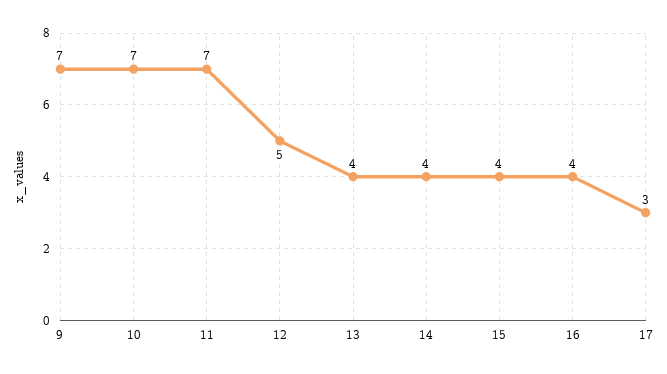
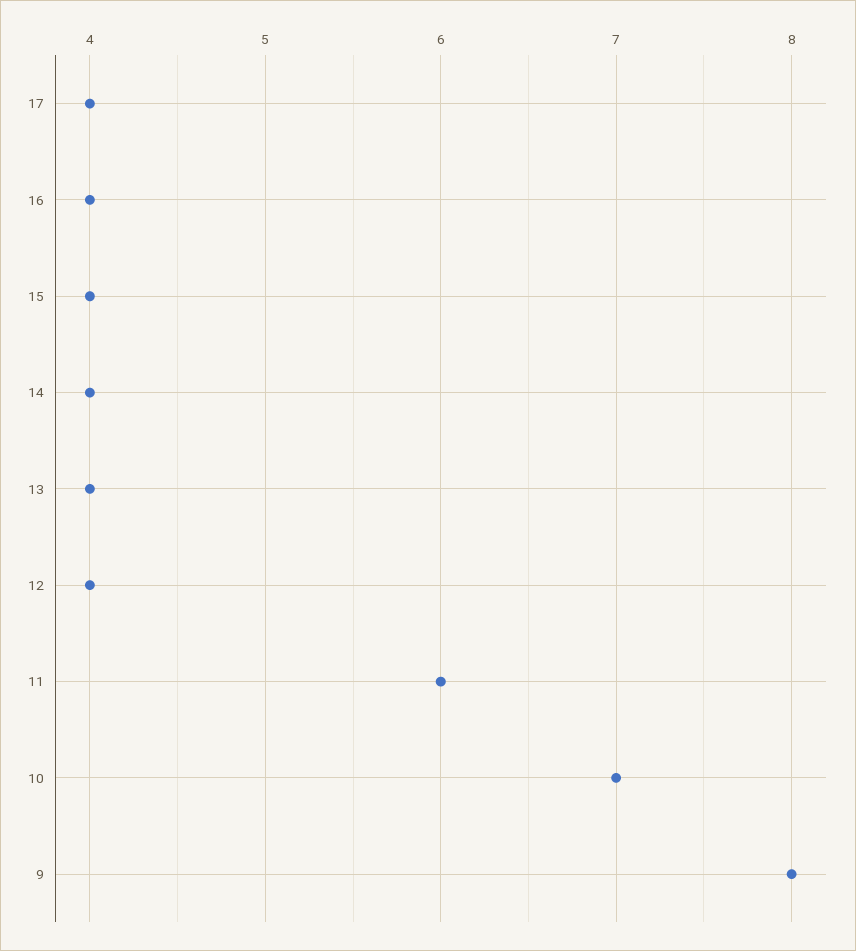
9: 7 -> 8
11: 7 -> 6
12: 5 -> 4
17: 3 -> 4

